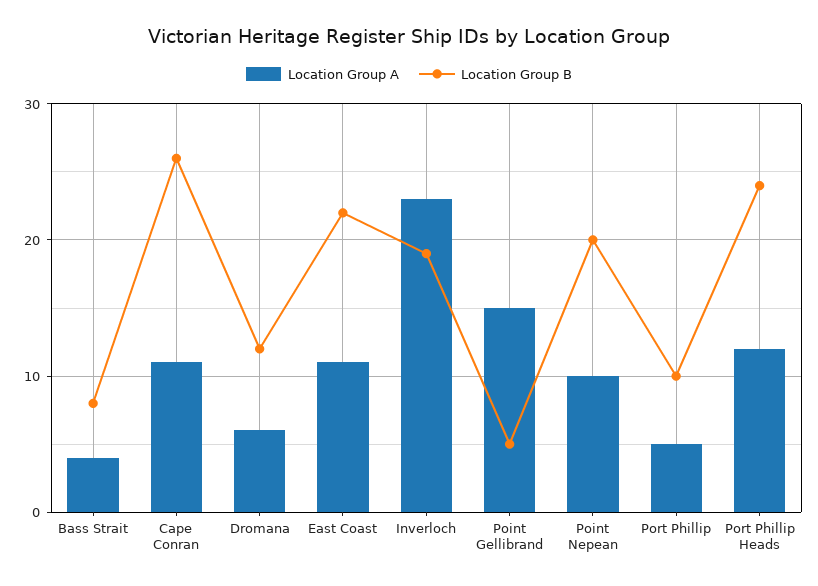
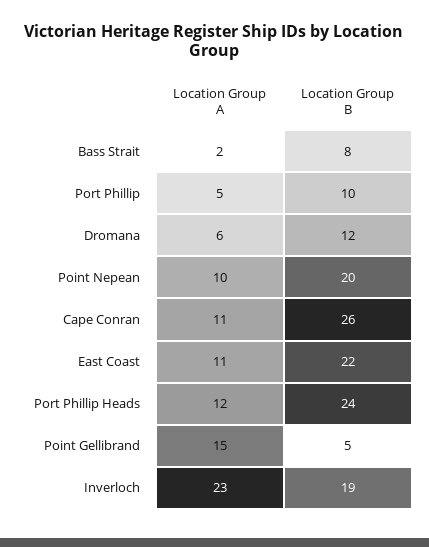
Location Group A, Bass Strait: 4 -> 2

